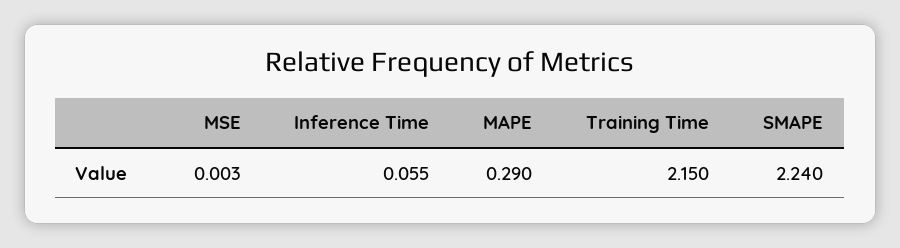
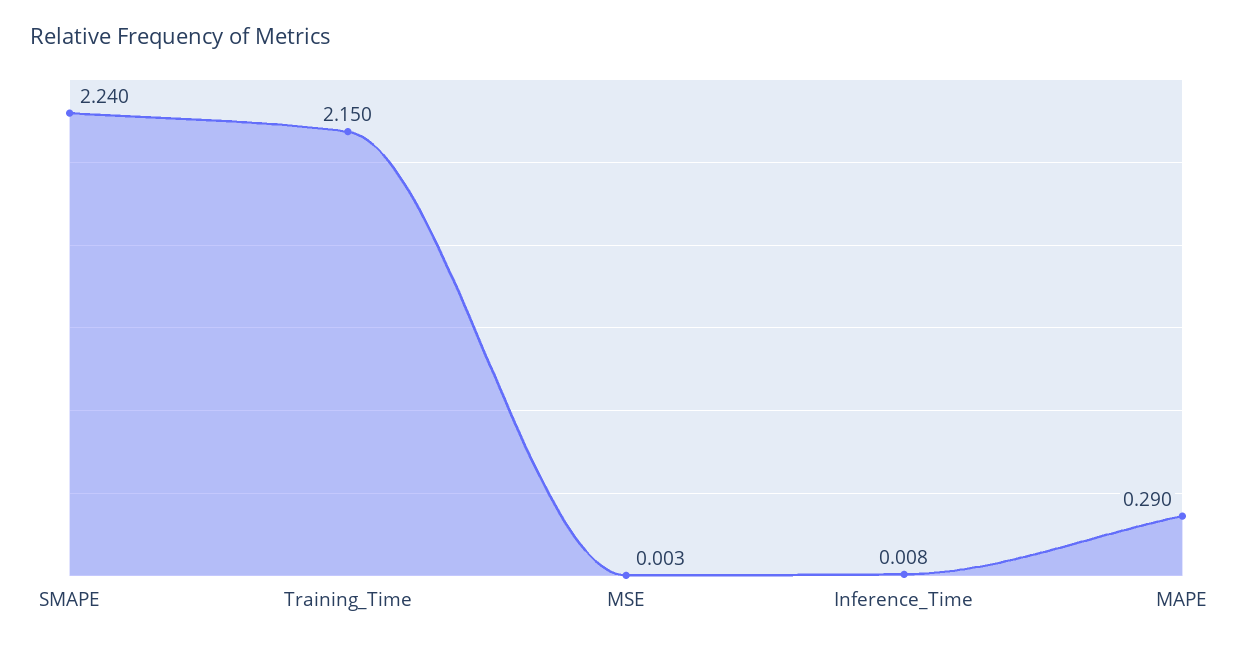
Inference Time: 0.055 -> 0.008

